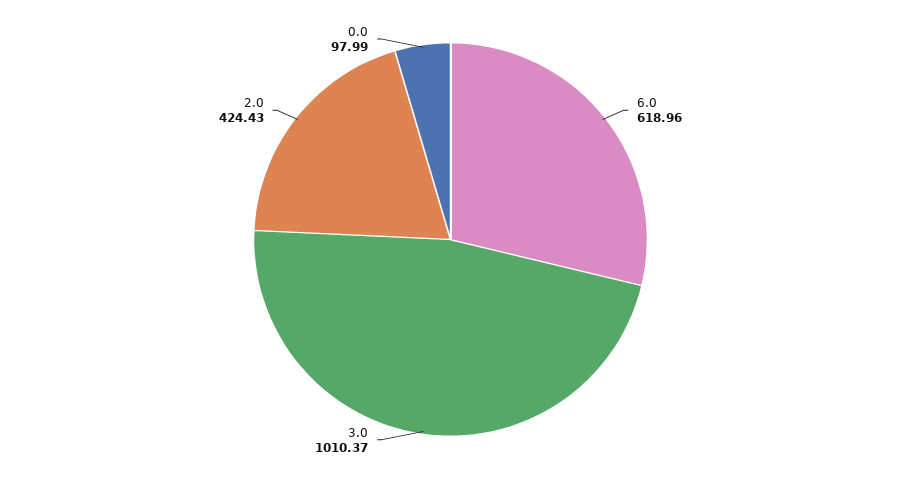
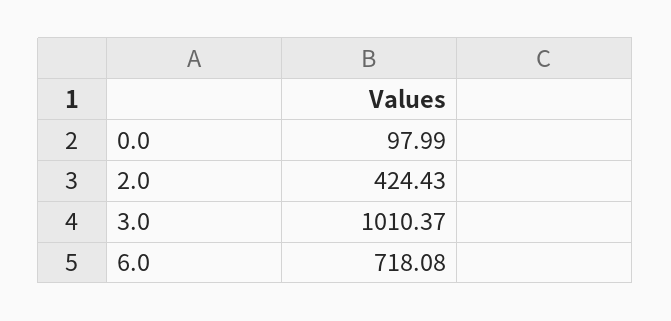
6.0: 618.96 -> 718.08

